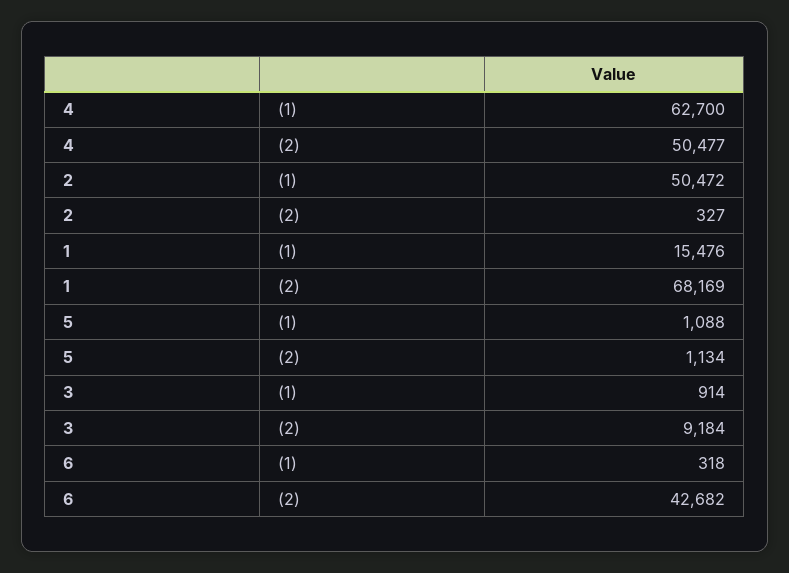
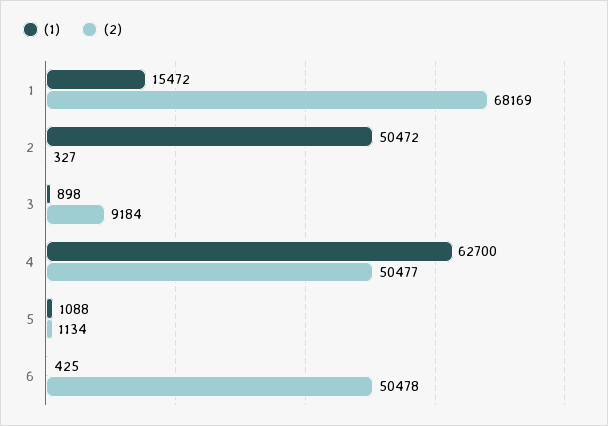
(1), 1: 15476 -> 15472
(1), 3: 914 -> 898
(1), 6: 318 -> 425
(2), 6: 42682 -> 50478

